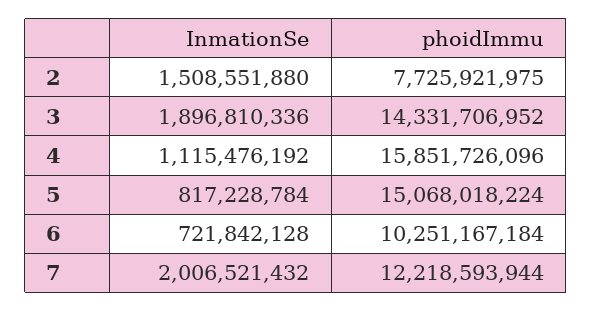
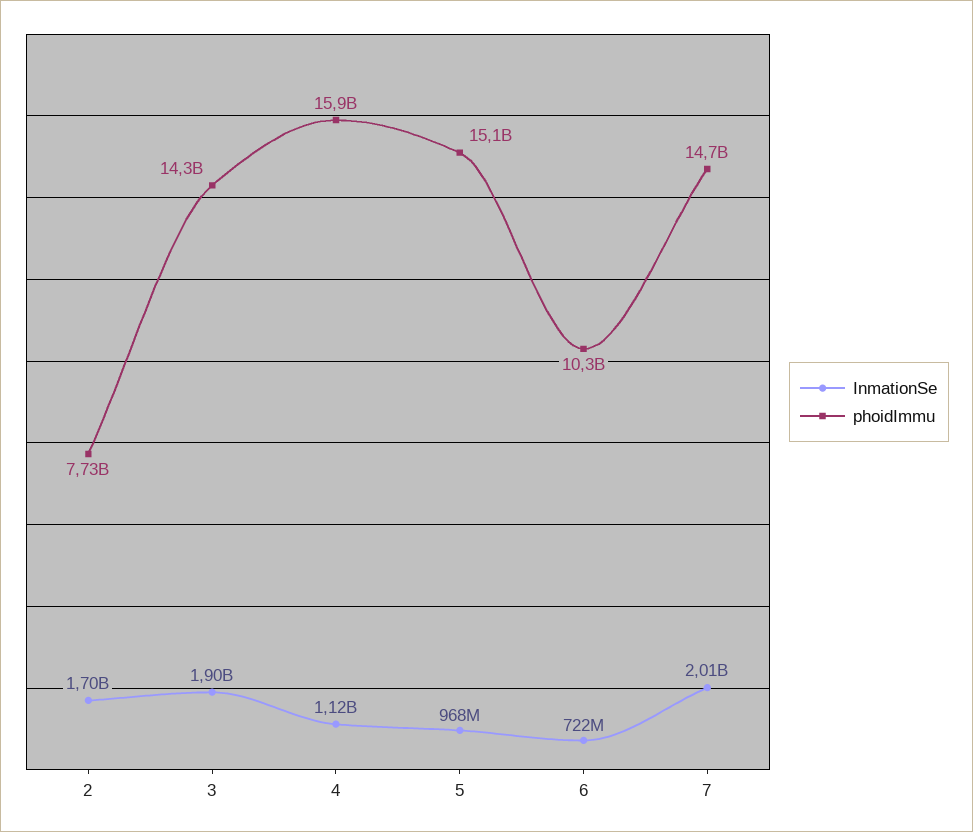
InmationSe, 2: 1508551880 -> 1700000000
InmationSe, 5: 817228784 -> 968000000
phoidImmu, 7: 12218593944 -> 14700000000

